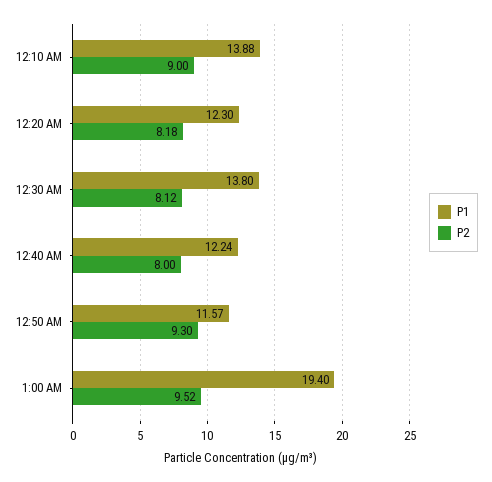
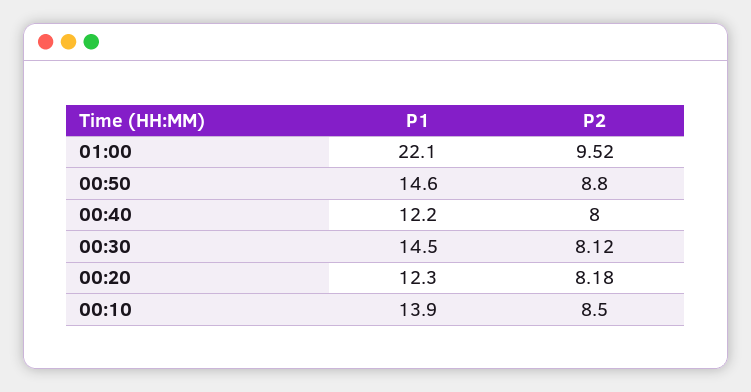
P2, 12:10 AM: 9 -> 8.5
P1, 12:30 AM: 13.8 -> 14.5
P1, 12:50 AM: 11.57 -> 14.6
P2, 12:50 AM: 9.3 -> 8.8
P1, 1:00 AM: 19.4 -> 22.1

